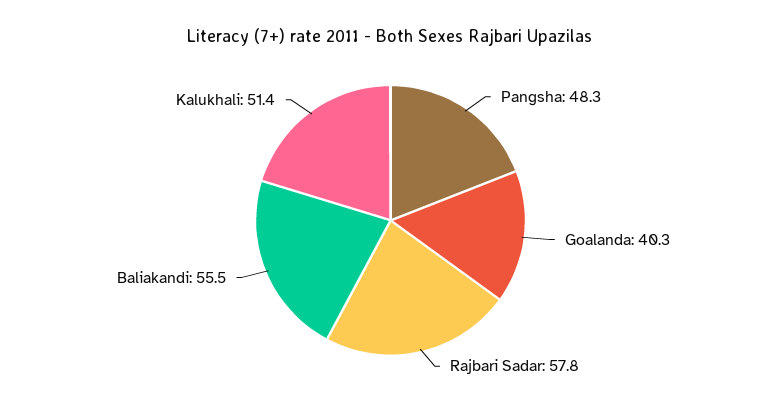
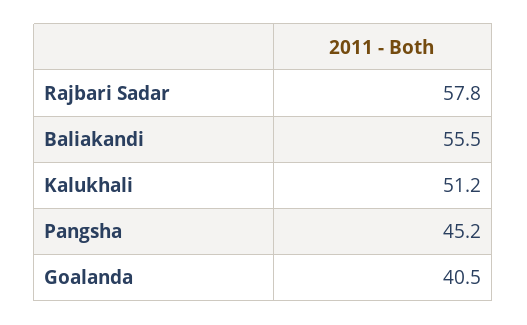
Pangsha: 48.3 -> 45.2
Goalanda: 40.3 -> 40.5
Kalukhali: 51.4 -> 51.2

